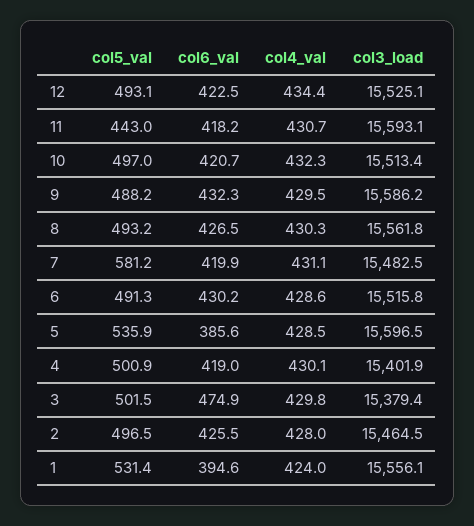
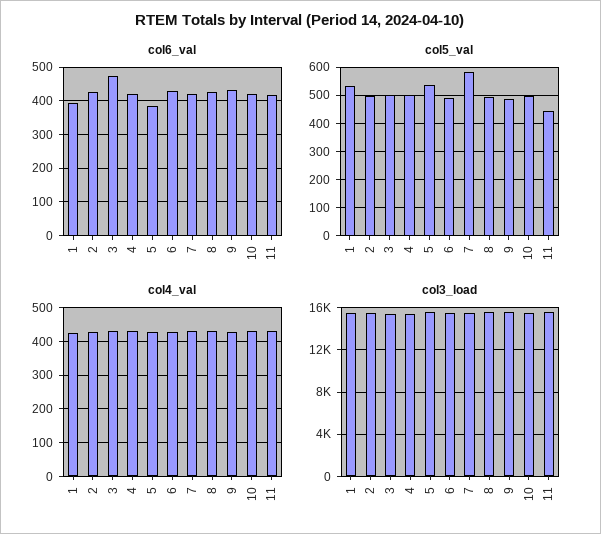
col5_val, 12: 493.1 -> none
col6_val, 12: 422.5 -> none
col4_val, 12: 434.4 -> none
col3_load, 12: 15525.1 -> none

